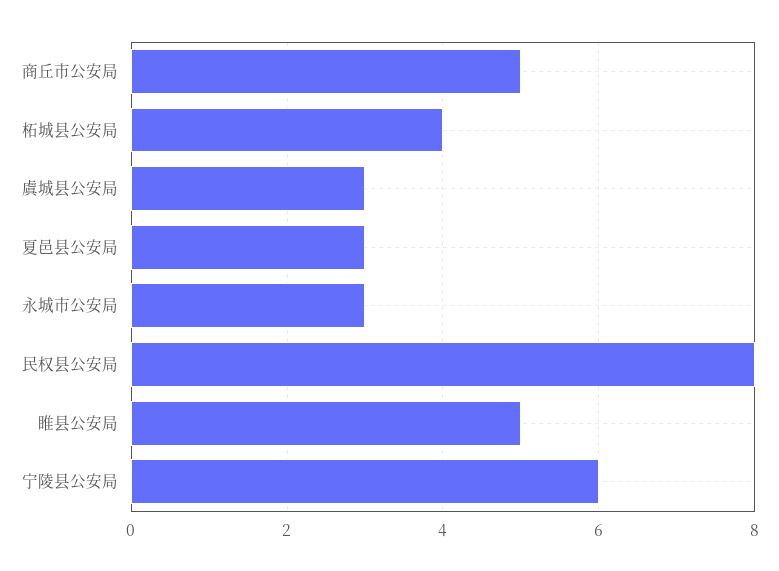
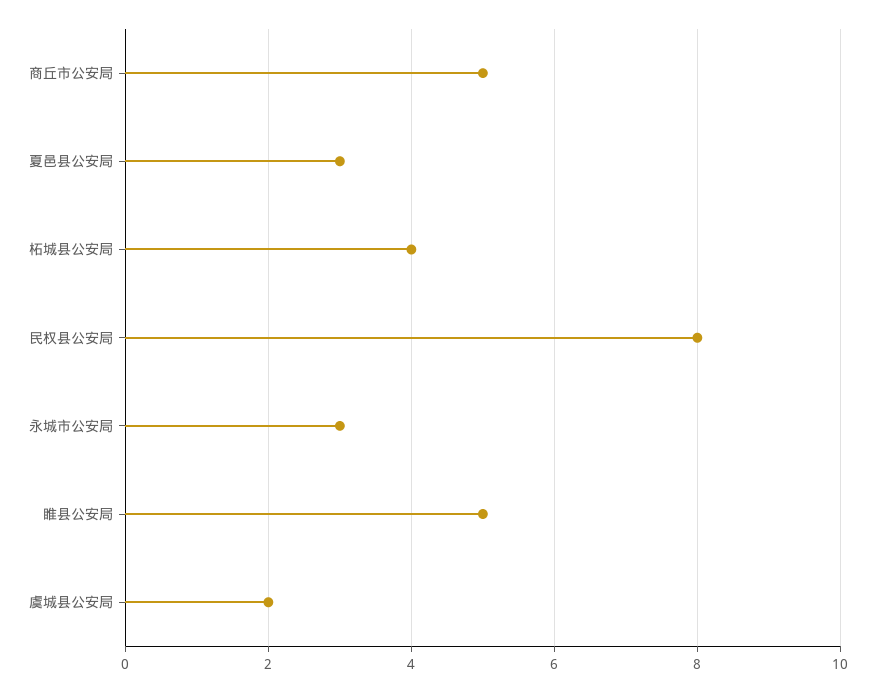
虞城县公安局: 3 -> 2
宁陵县公安局: 6 -> none

